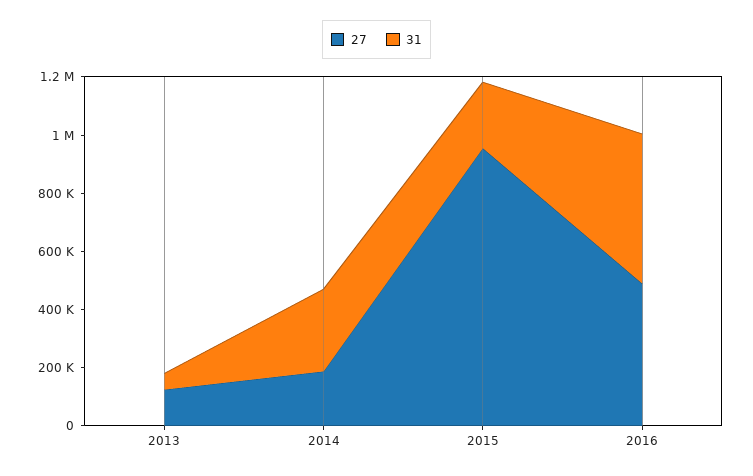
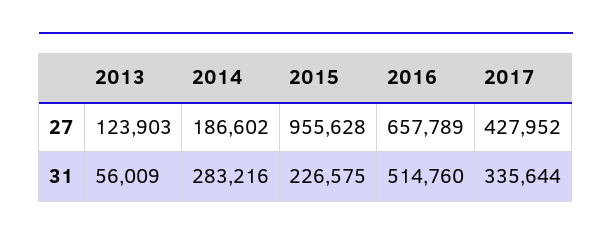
27, 2016: 500000 -> 657789
27, 2017: none -> 427952
31, 2017: none -> 335644

